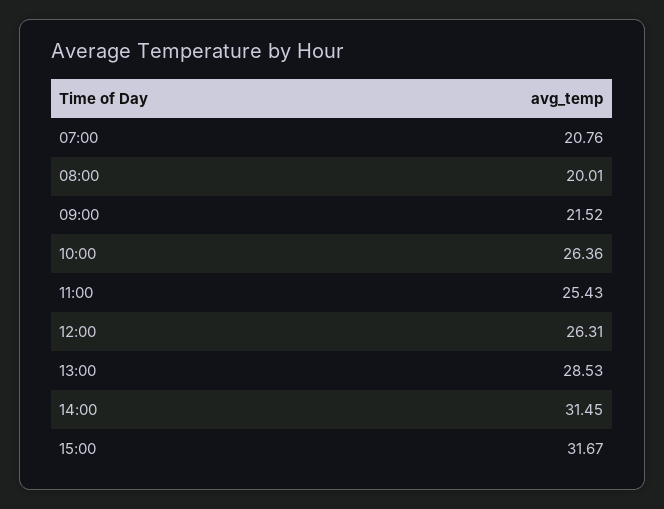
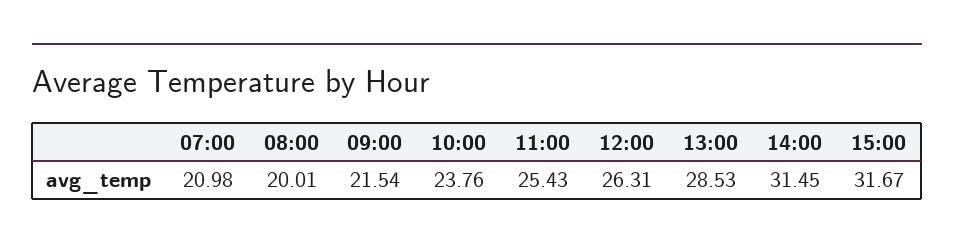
07:00: 20.76 -> 20.98
09:00: 21.52 -> 21.54
10:00: 26.36 -> 23.76

